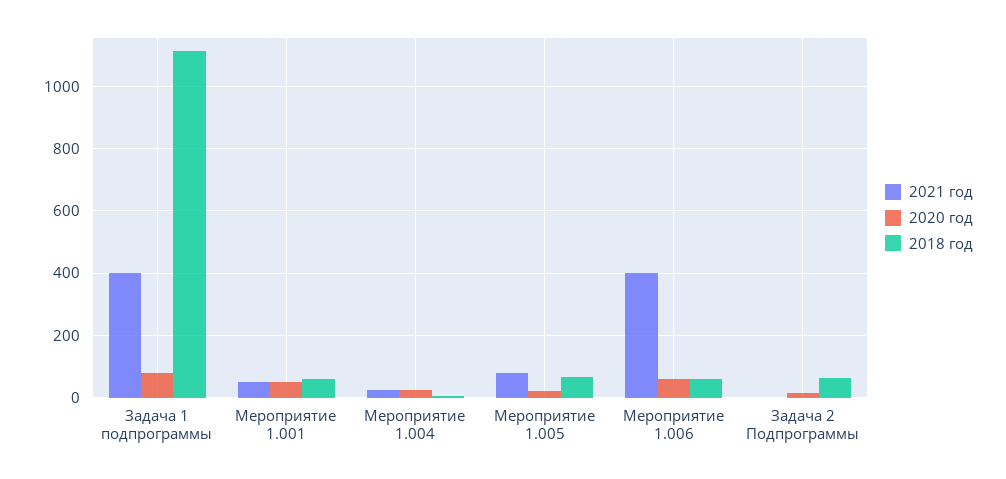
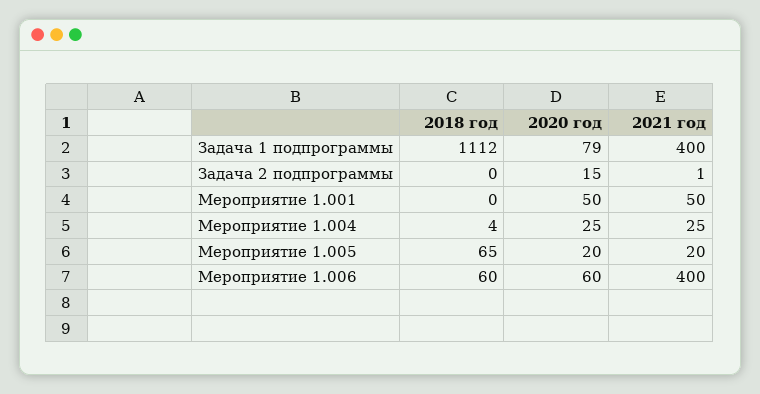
2018 год, Мероприятие 1.001: 60 -> 0
2021 год, Мероприятие 1.005: 80 -> 20
2018 год, Задача 2 Подпрограммы: 60 -> 0

